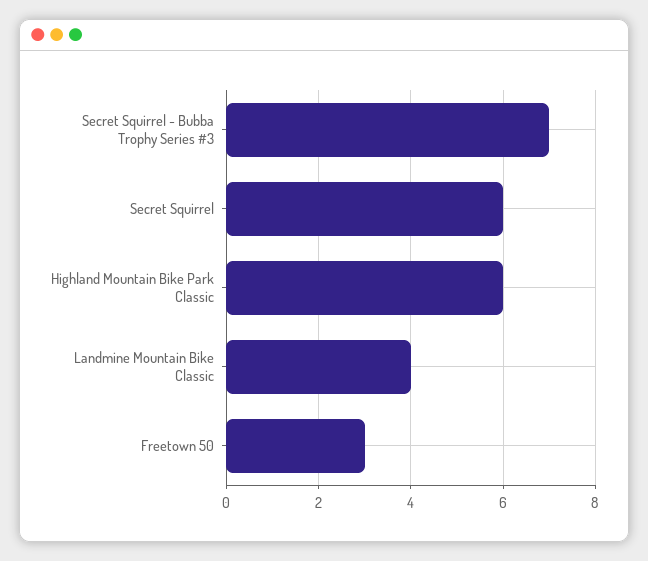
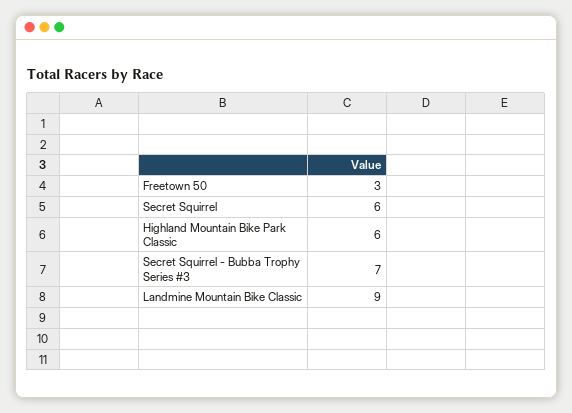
Landmine Mountain Bike Classic: 4 -> 9

